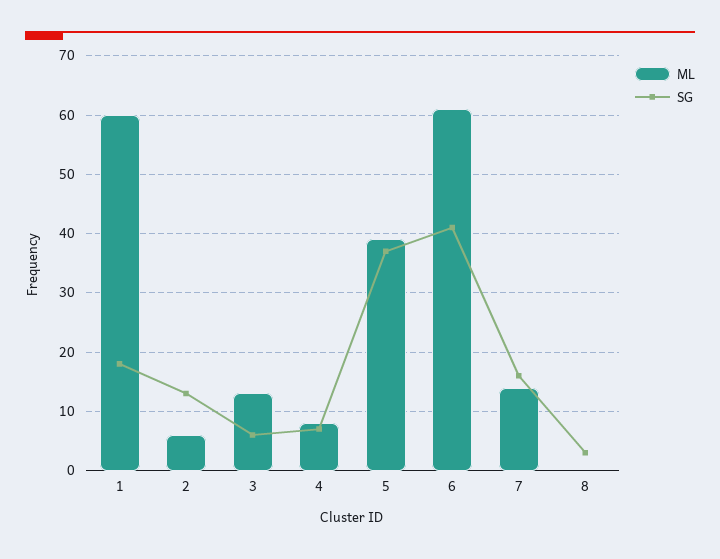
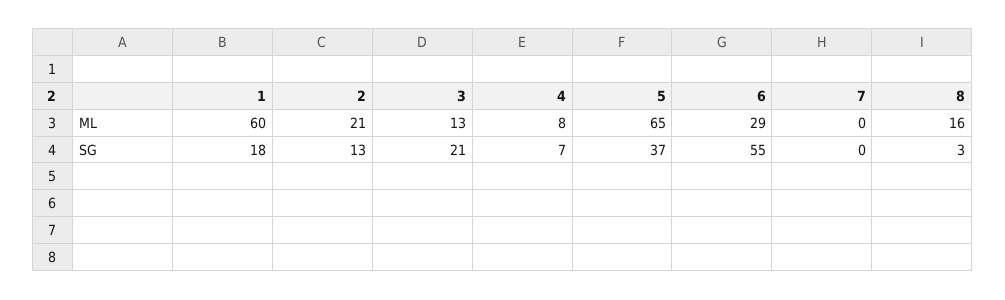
ML, 2: 5 -> 21
SG, 3: 5 -> 21
ML, 5: 40 -> 65
ML, 6: 60 -> 29
SG, 6: 40 -> 55
ML, 7: 15 -> 0
SG, 7: 15 -> 0
ML, 8: 0 -> 16

